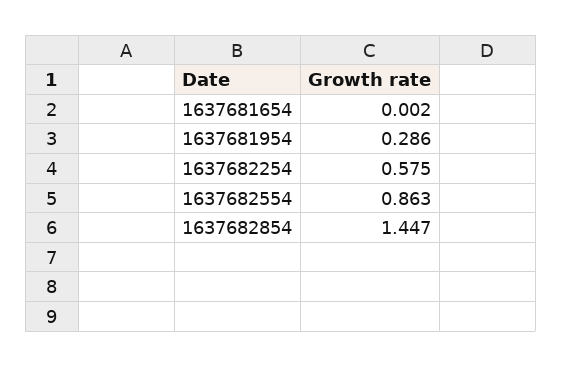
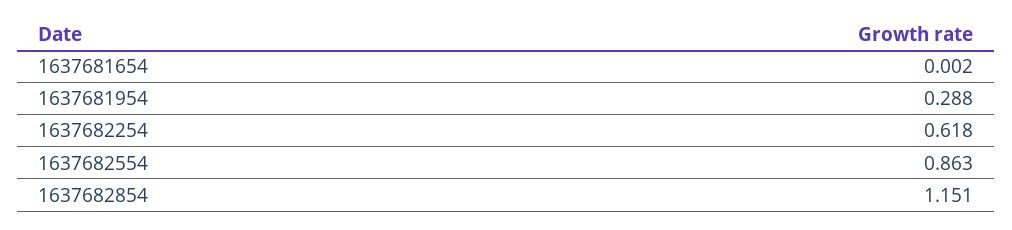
1637681954: 0.286 -> 0.288
1637682254: 0.575 -> 0.618
1637682854: 1.447 -> 1.151

